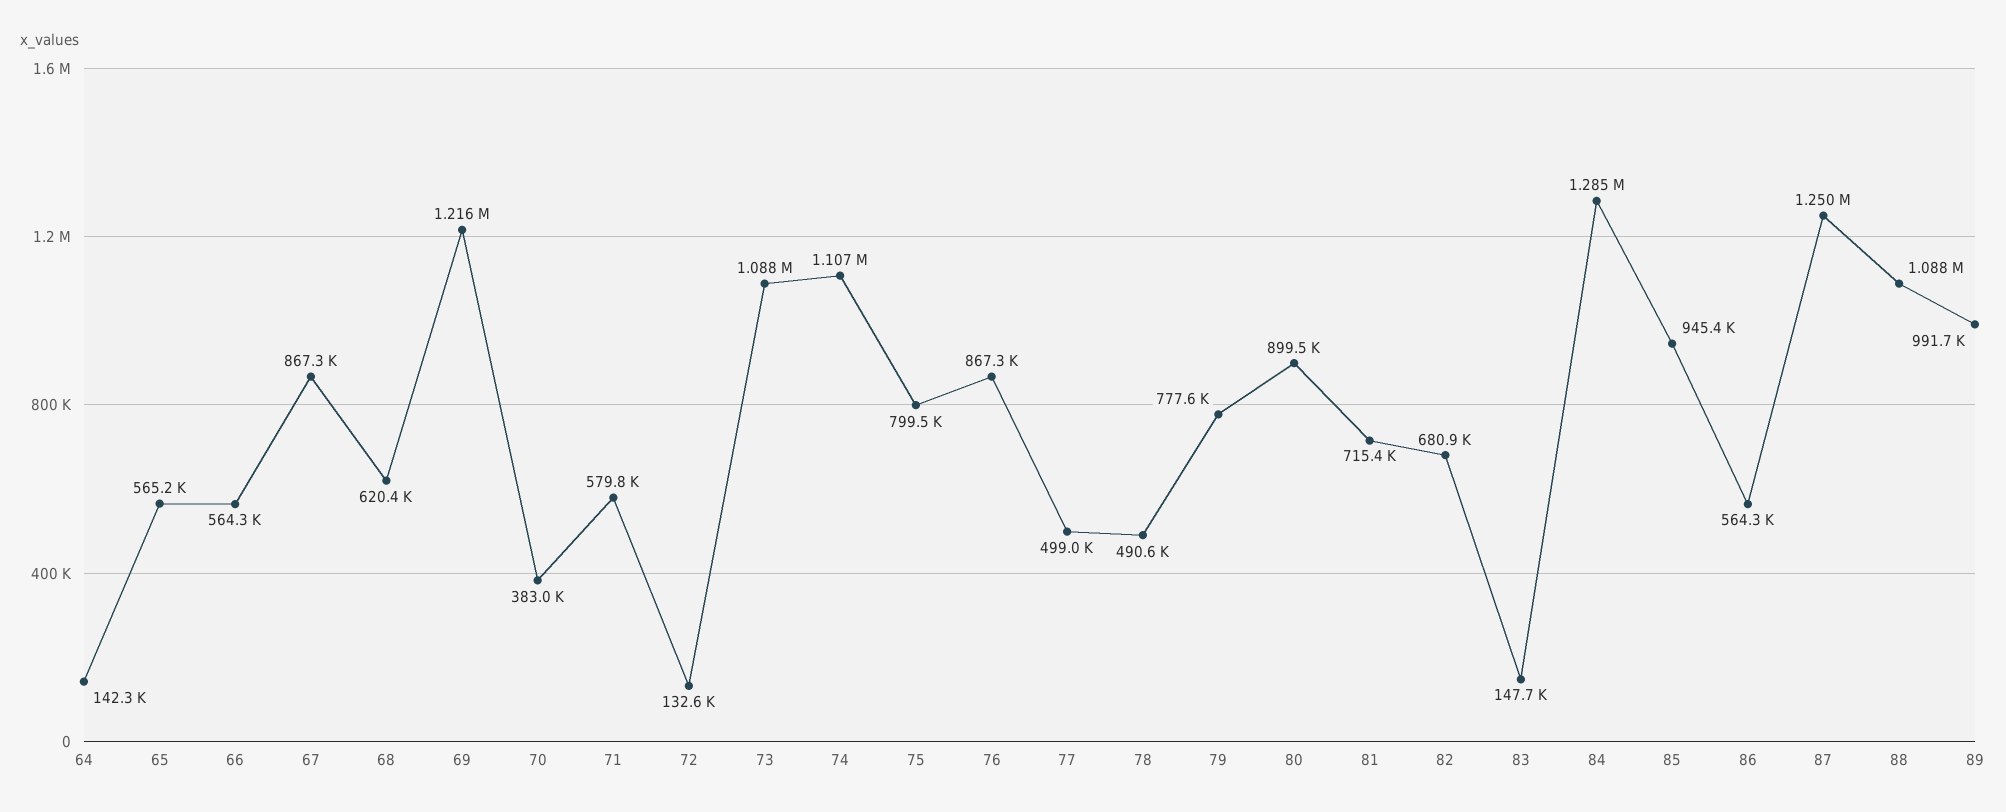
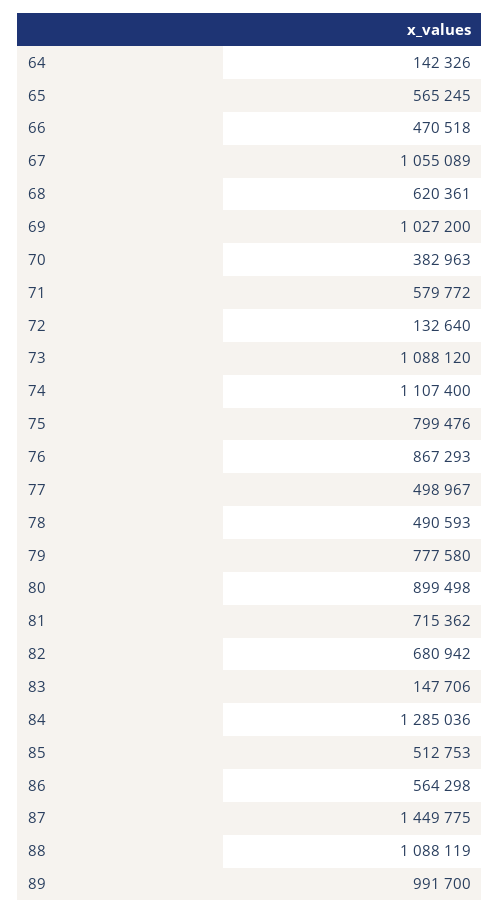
66: 564300 -> 470518
67: 867300 -> 1055089
69: 1216000 -> 1027200
85: 945400 -> 512753
87: 1250000 -> 1449775

